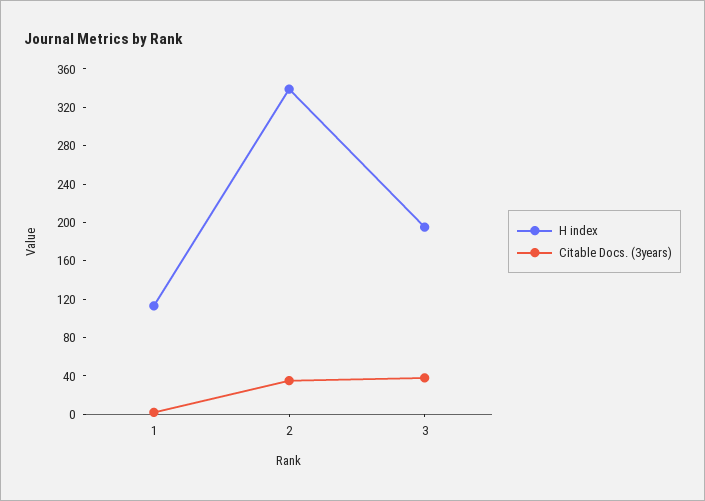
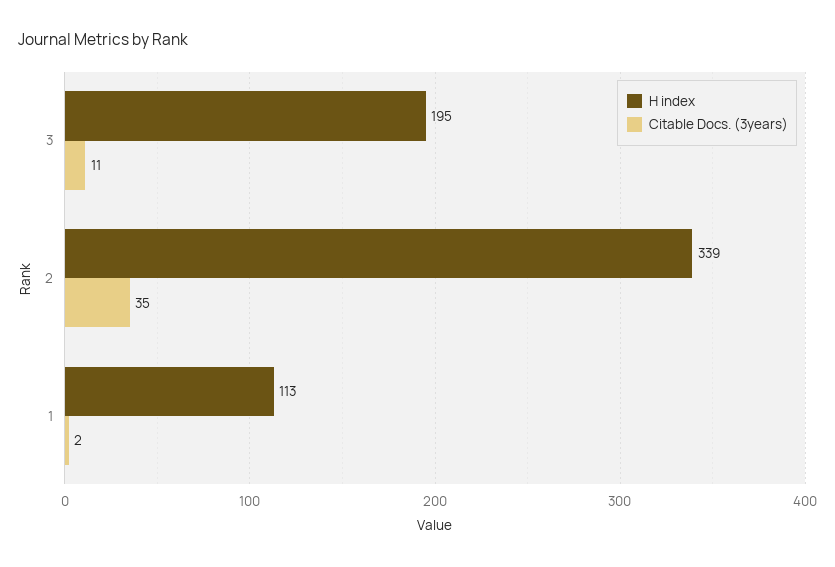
Citable Docs. (3years), 3: 40 -> 11

